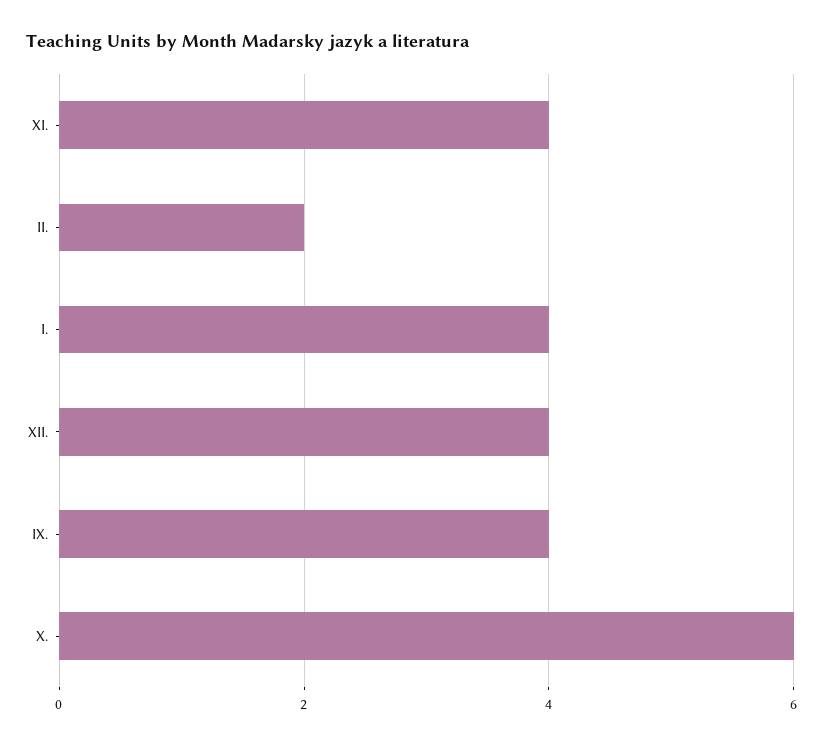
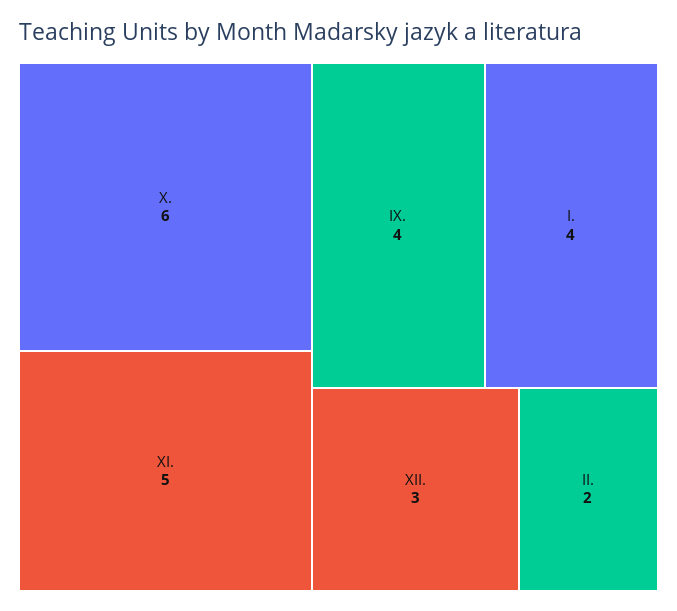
XI.: 4 -> 5
XII.: 4 -> 3

